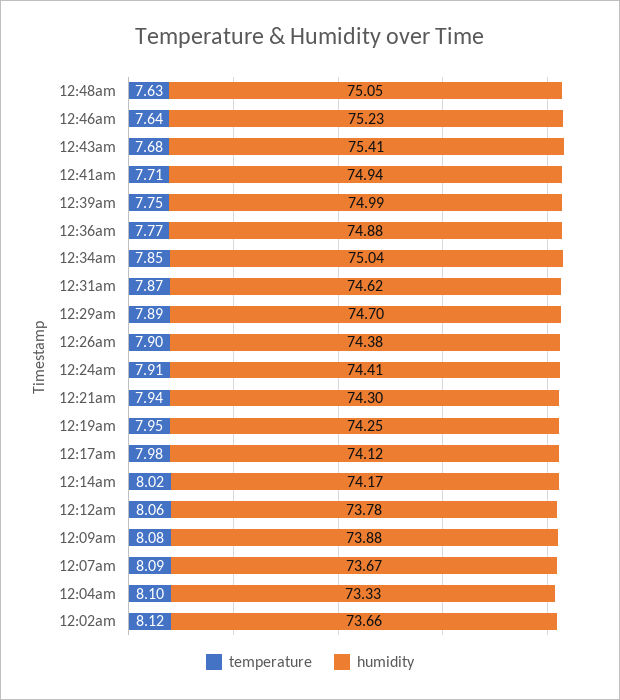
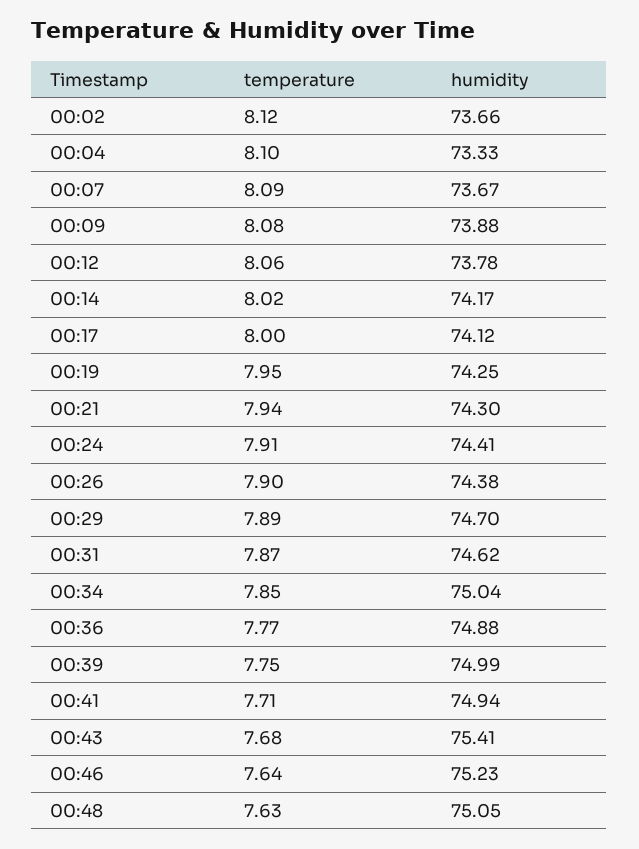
temperature, 12:17am: 7.98 -> 8

